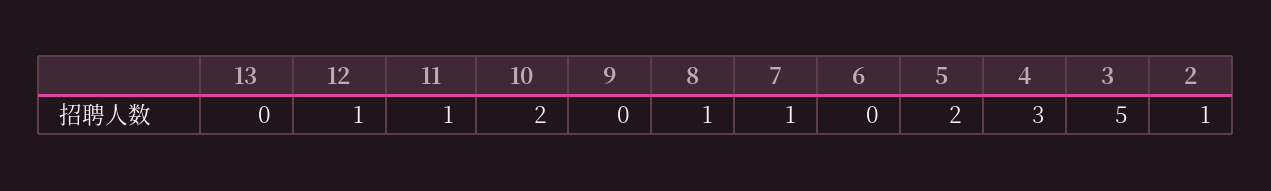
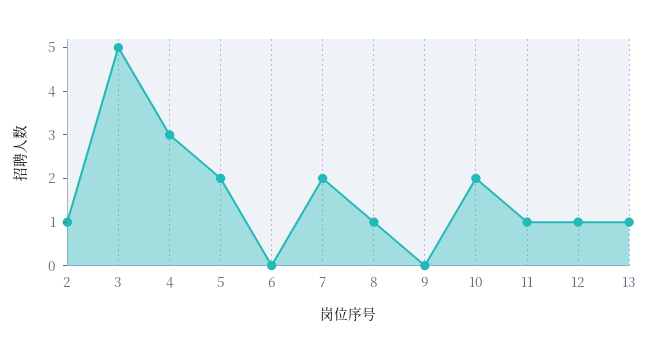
13: 0 -> 1
7: 1 -> 2

